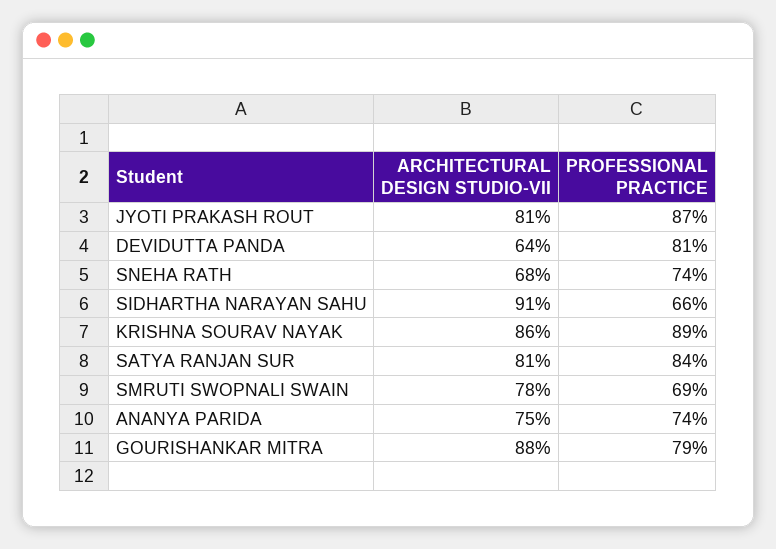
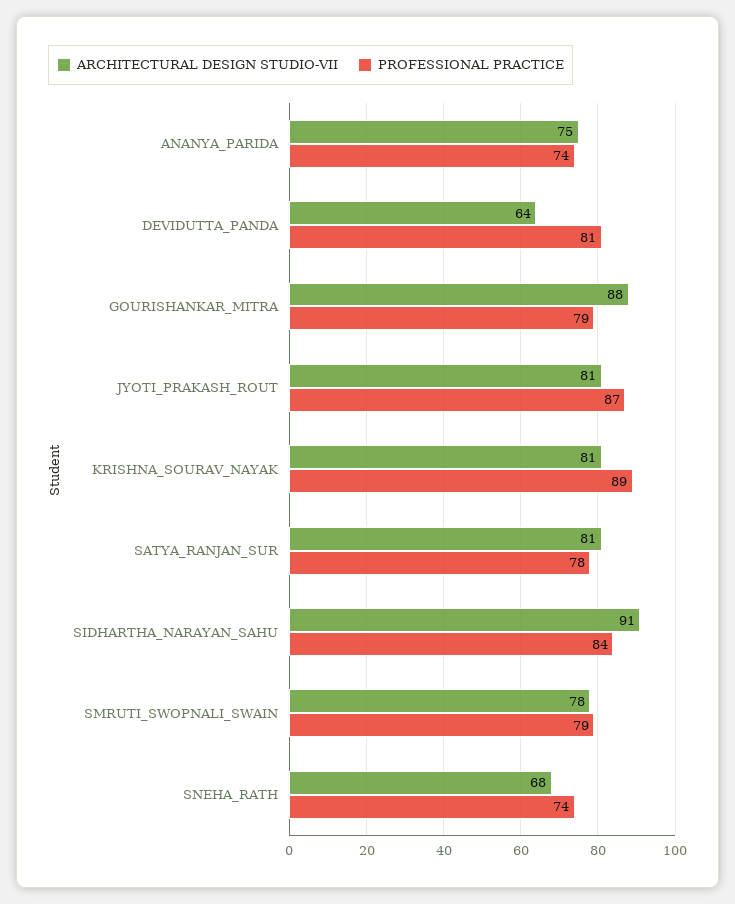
PROFESSIONAL PRACTICE, SIDHARTHA NARAYAN SAHU: 66 -> 84
ARCHITECTURAL DESIGN STUDIO-VII, KRISHNA SOURAV NAYAK: 86 -> 81
PROFESSIONAL PRACTICE, SATYA RANJAN SUR: 84 -> 78
PROFESSIONAL PRACTICE, SMRUTI SWOPNALI SWAIN: 69 -> 79

